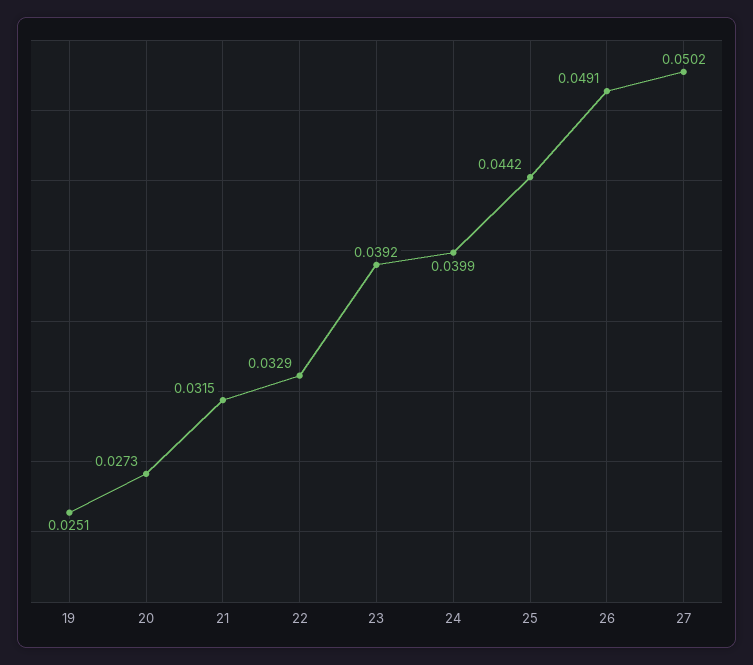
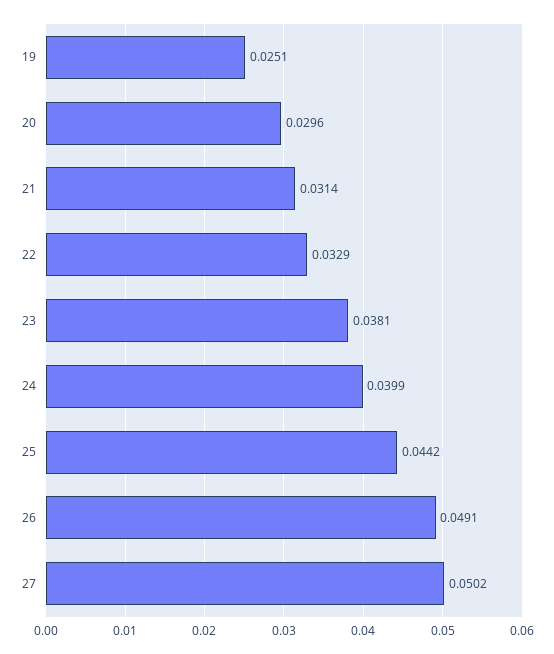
20: 0.0273 -> 0.0296
21: 0.0315 -> 0.0314
23: 0.0392 -> 0.0381

